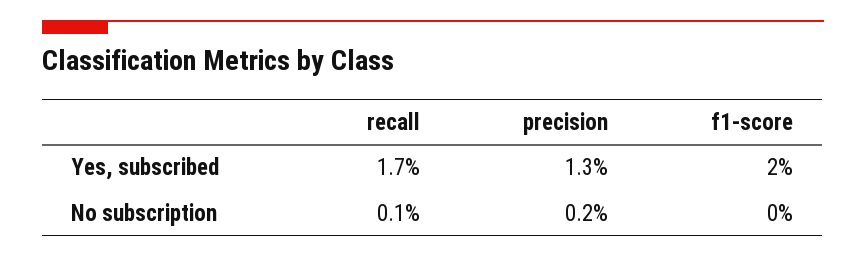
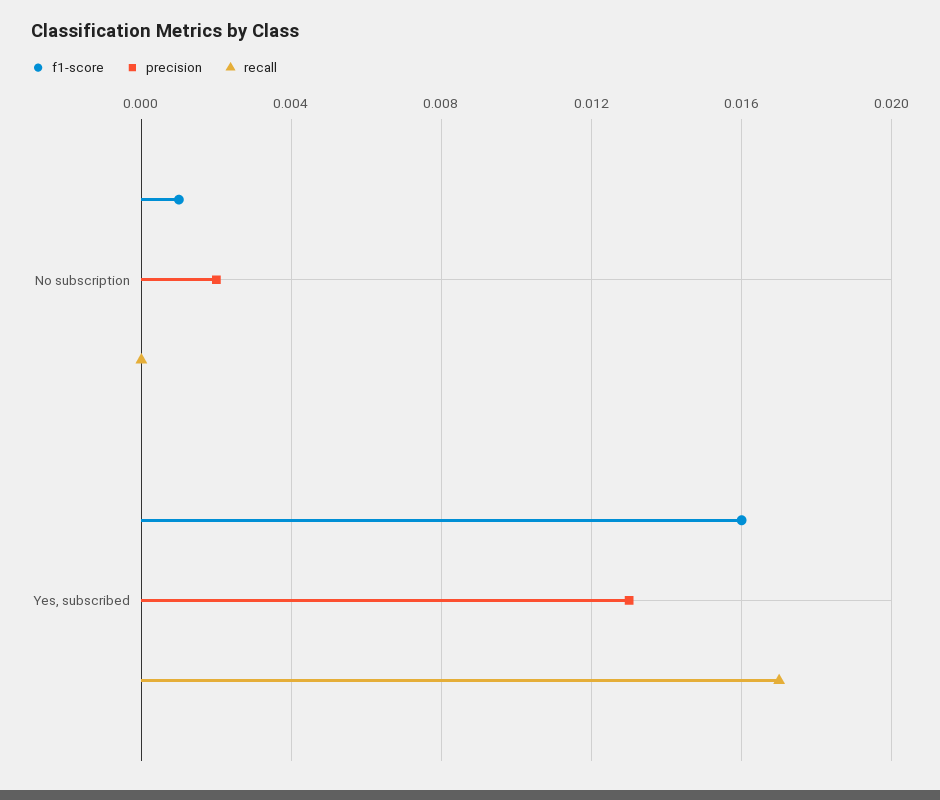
f1-score, Yes, subscribed: 0.02 -> 0.016
recall, No subscription: 0.001 -> 0
f1-score, No subscription: 0 -> 0.001

